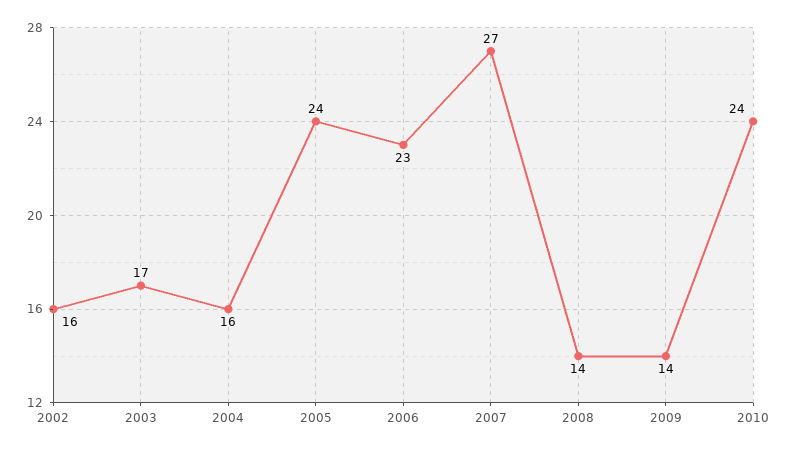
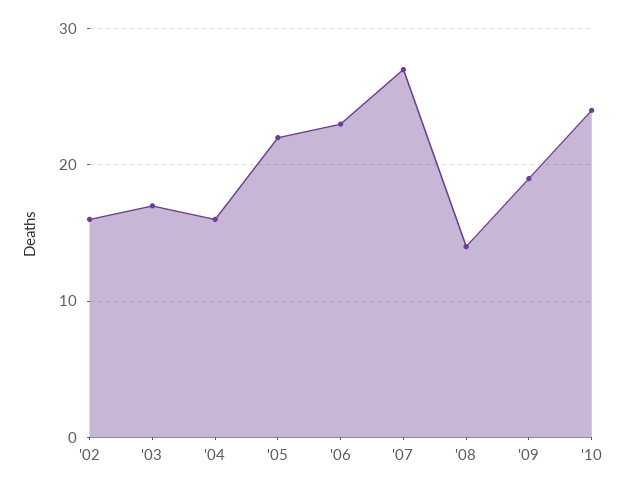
2005: 24 -> 22
2009: 14 -> 19

